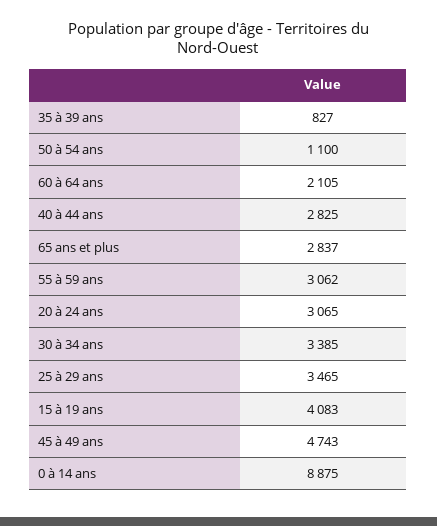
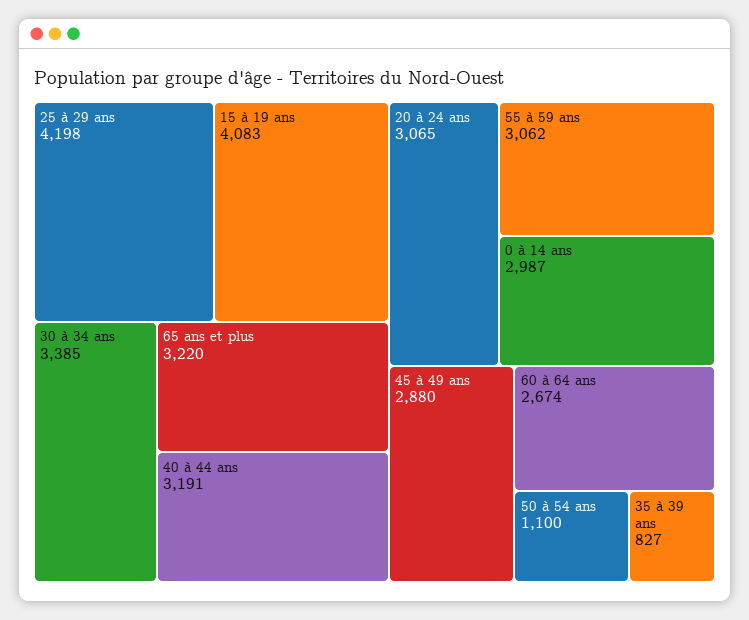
60 à 64 ans: 2105 -> 2674
40 à 44 ans: 2825 -> 3191
65 ans et plus: 2837 -> 3220
25 à 29 ans: 3465 -> 4198
45 à 49 ans: 4743 -> 2880
0 à 14 ans: 8875 -> 2987

